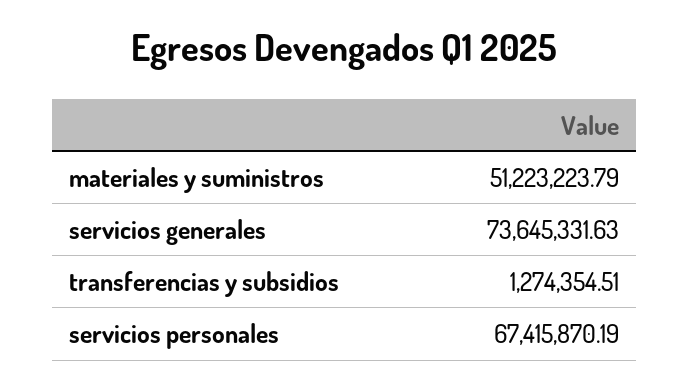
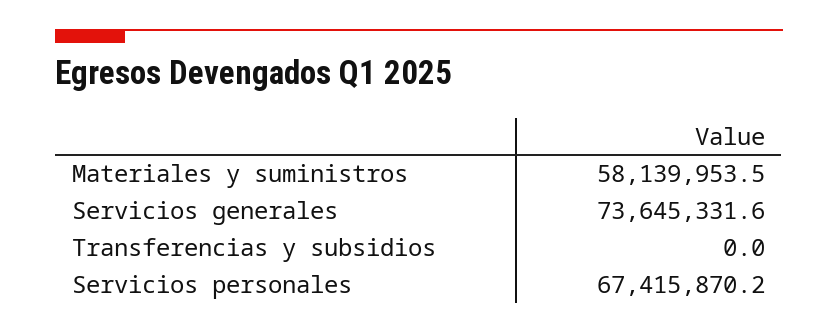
materiales y suministros: 51223223.79 -> 58139953.5
transferencias y subsidios: 1274354.51 -> 0

